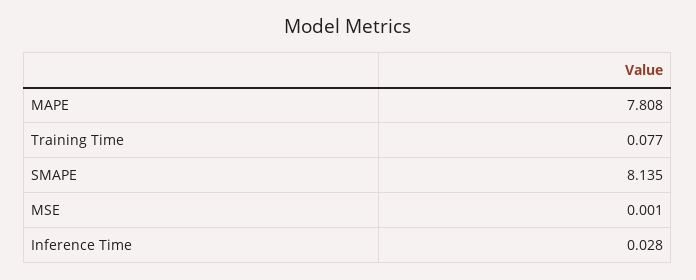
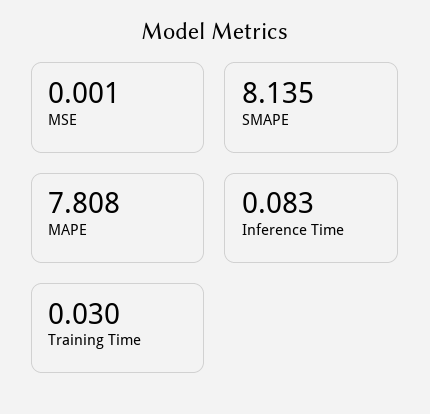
Training Time: 0.077 -> 0.03
Inference Time: 0.028 -> 0.083

